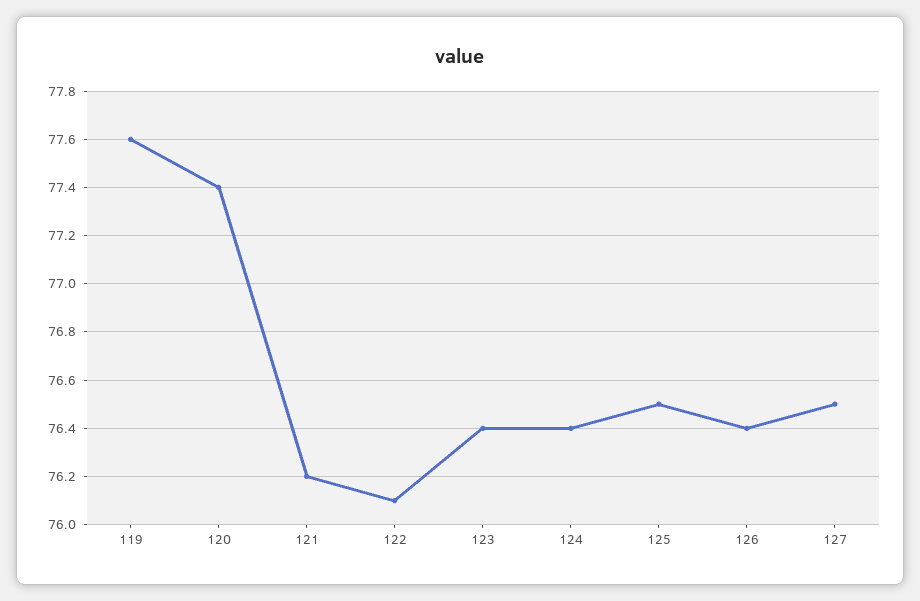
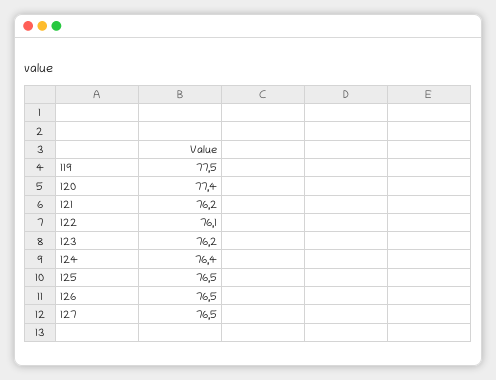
119: 77.6 -> 77.5
123: 76.4 -> 76.2
126: 76.4 -> 76.5

